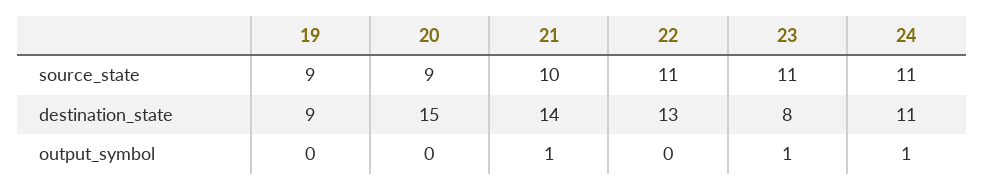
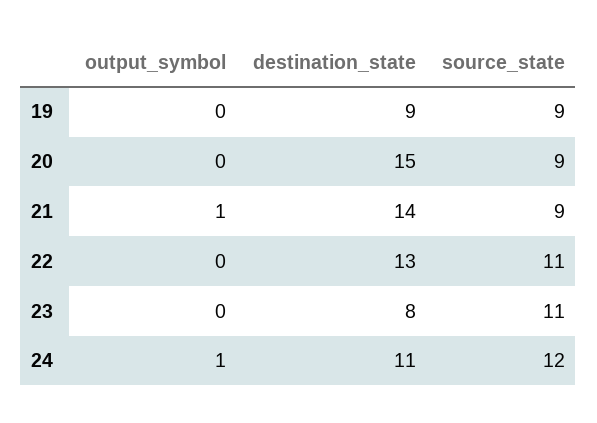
21, source_state: 10 -> 9
24, source_state: 11 -> 12
23, output_symbol: 1 -> 0

